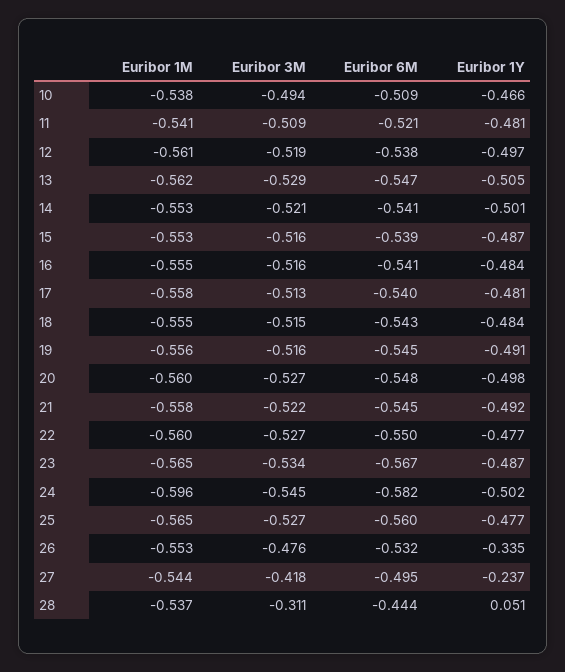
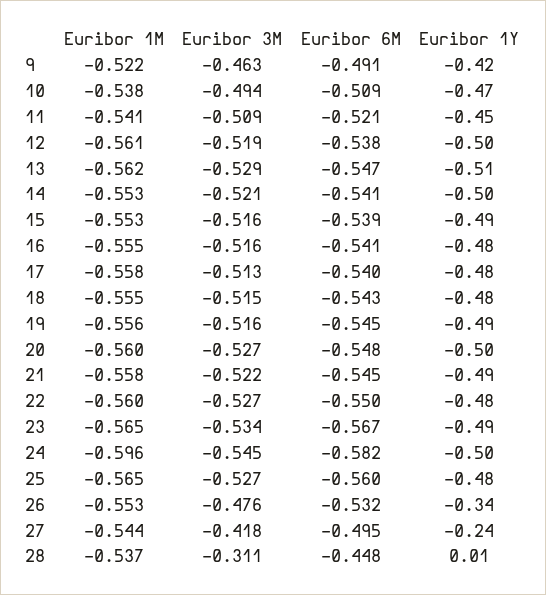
Euribor 1Y, 11: -0.481 -> -0.45
Euribor 6M, 28: -0.444 -> -0.448
Euribor 1Y, 28: 0.051 -> 0.01
Euribor 1M, 9: none -> -0.522
Euribor 3M, 9: none -> -0.463
Euribor 6M, 9: none -> -0.491
Euribor 1Y, 9: none -> -0.42

